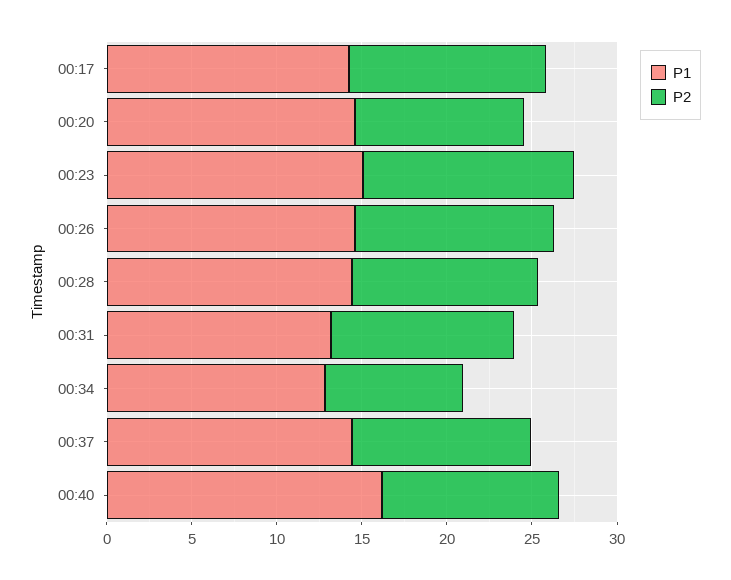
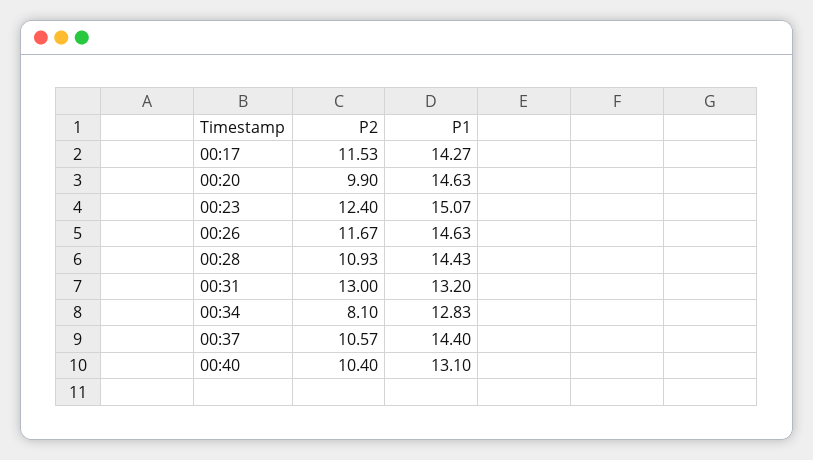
P2, 00:31: 11 -> 13
P1, 00:40: 16 -> 13.1

